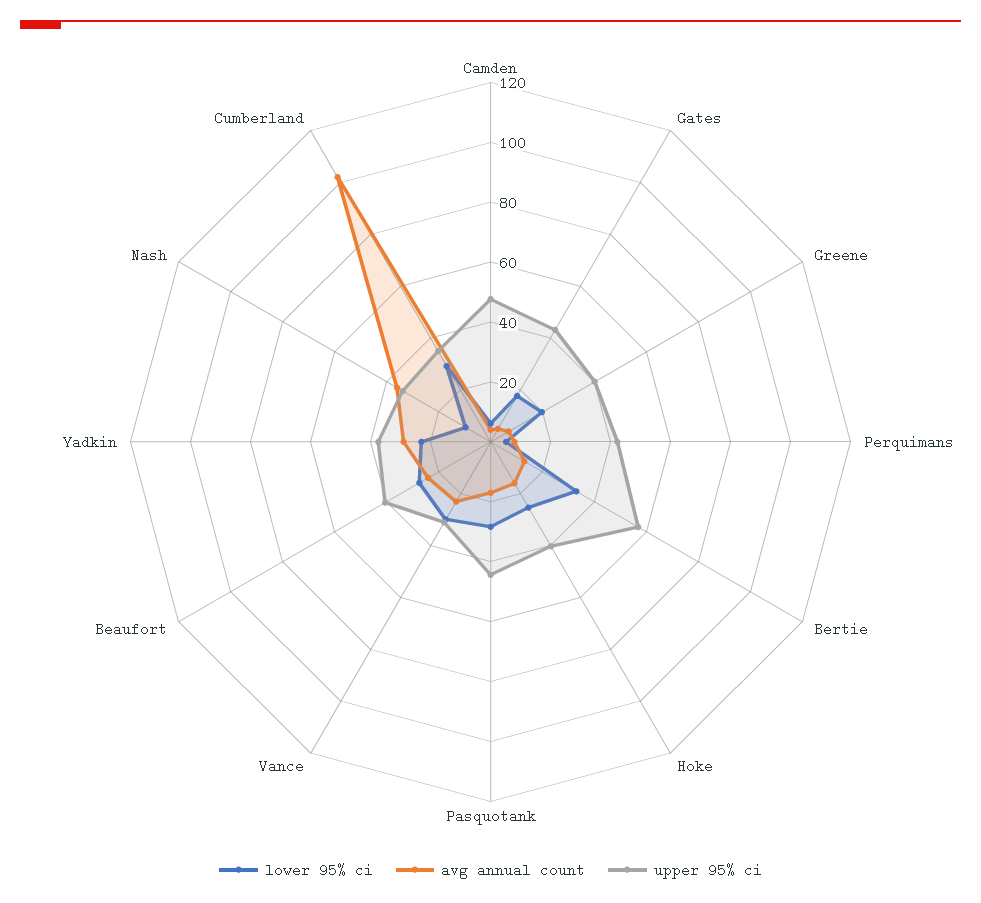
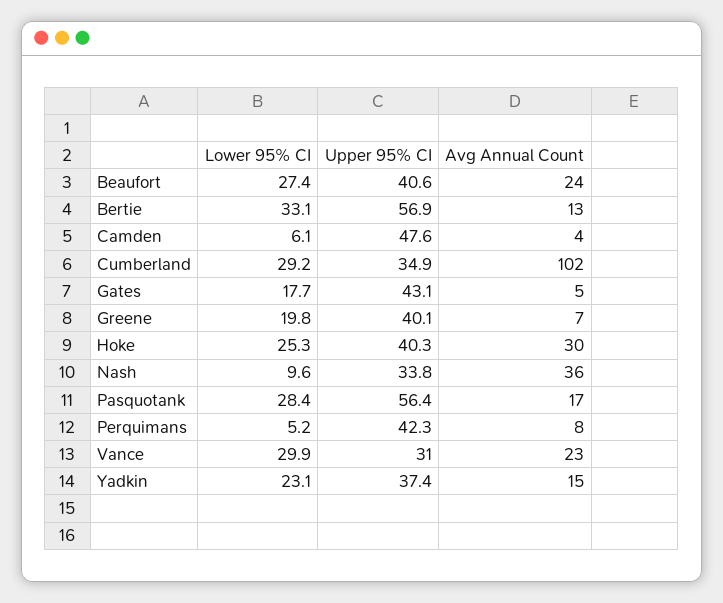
avg annual count, Hoke: 15 -> 30
upper 95% ci, Pasquotank: 45 -> 56.4
avg annual count, Yadkin: 30 -> 15

